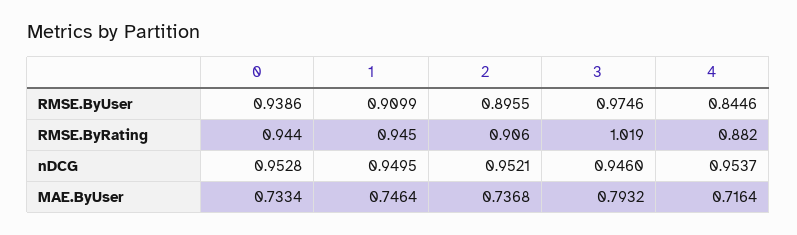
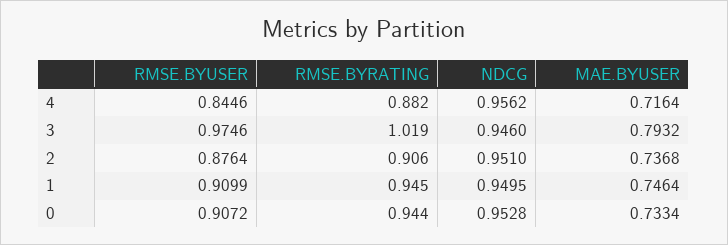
0, RMSE.ByUser: 0.9386 -> 0.9072
2, RMSE.ByUser: 0.8955 -> 0.8764
2, nDCG: 0.9521 -> 0.951
4, nDCG: 0.9537 -> 0.9562

